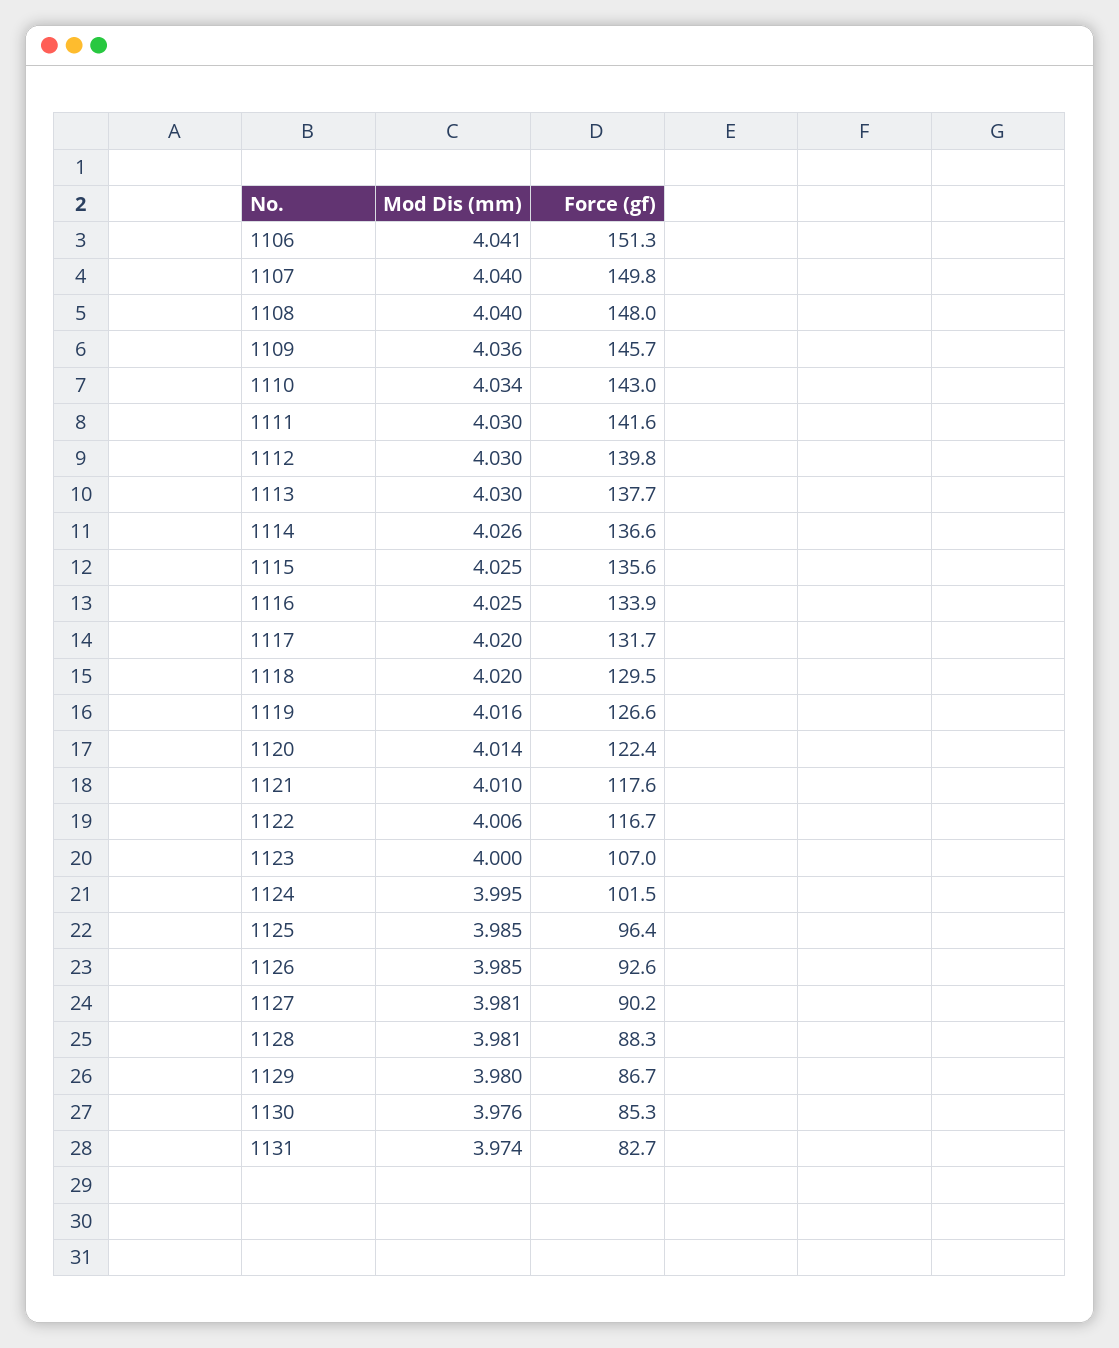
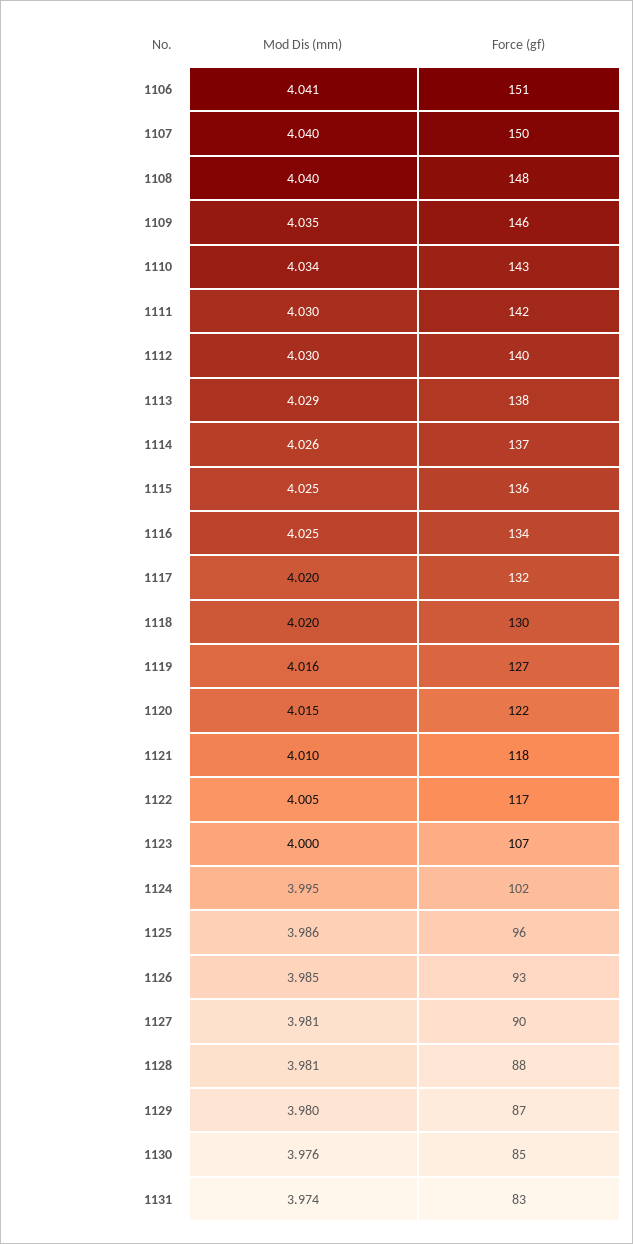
Mod Dis (mm), 1109: 4.036 -> 4.035
Mod Dis (mm), 1113: 4.03 -> 4.029
Mod Dis (mm), 1120: 4.014 -> 4.015
Mod Dis (mm), 1122: 4.006 -> 4.005
Mod Dis (mm), 1125: 3.985 -> 3.986

